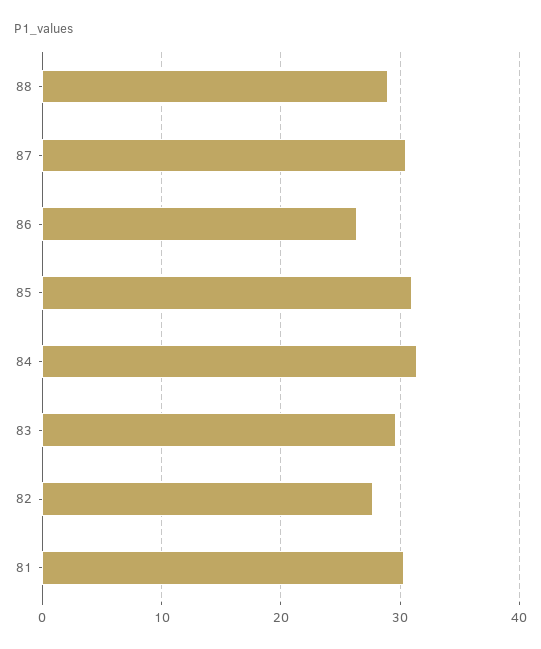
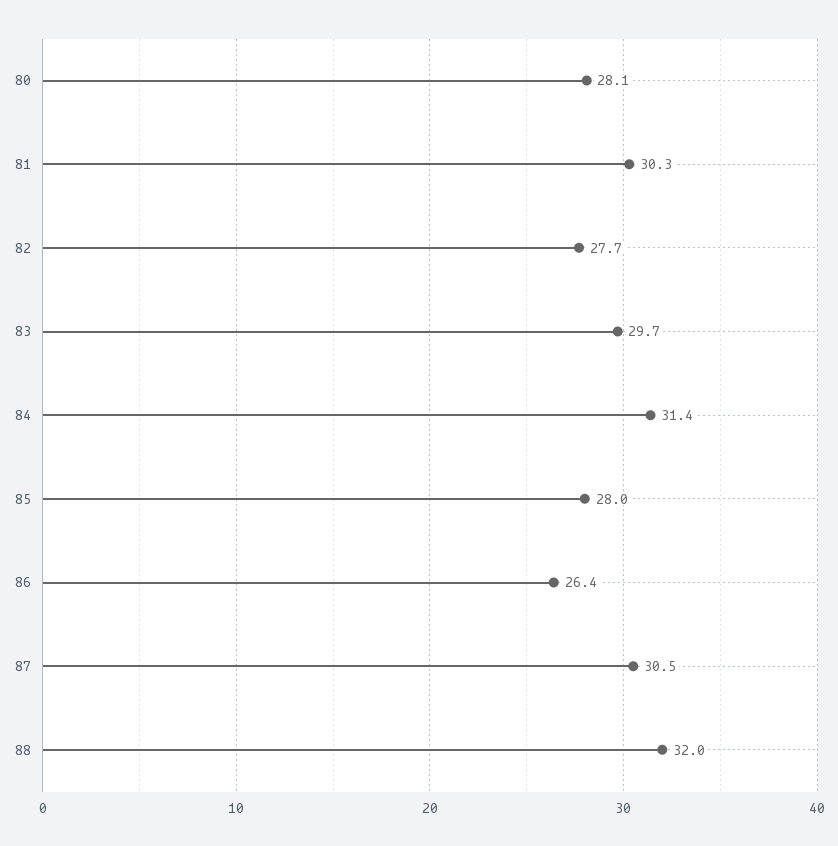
88: 29 -> 32
85: 31 -> 28
80: none -> 28.1

